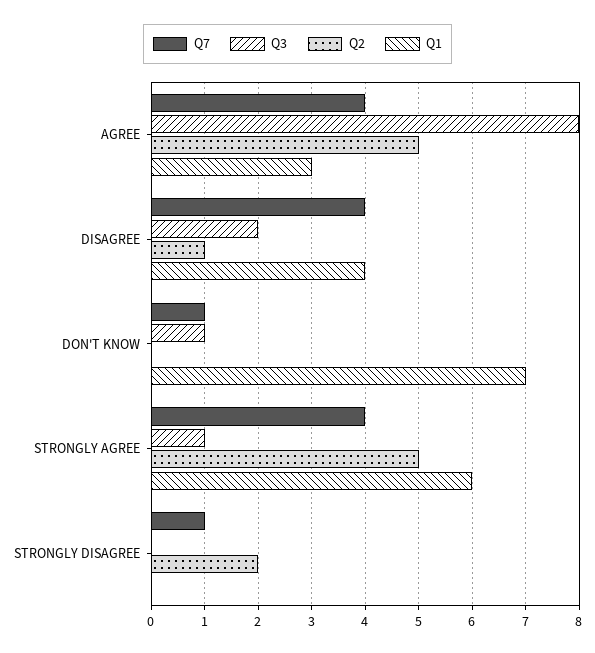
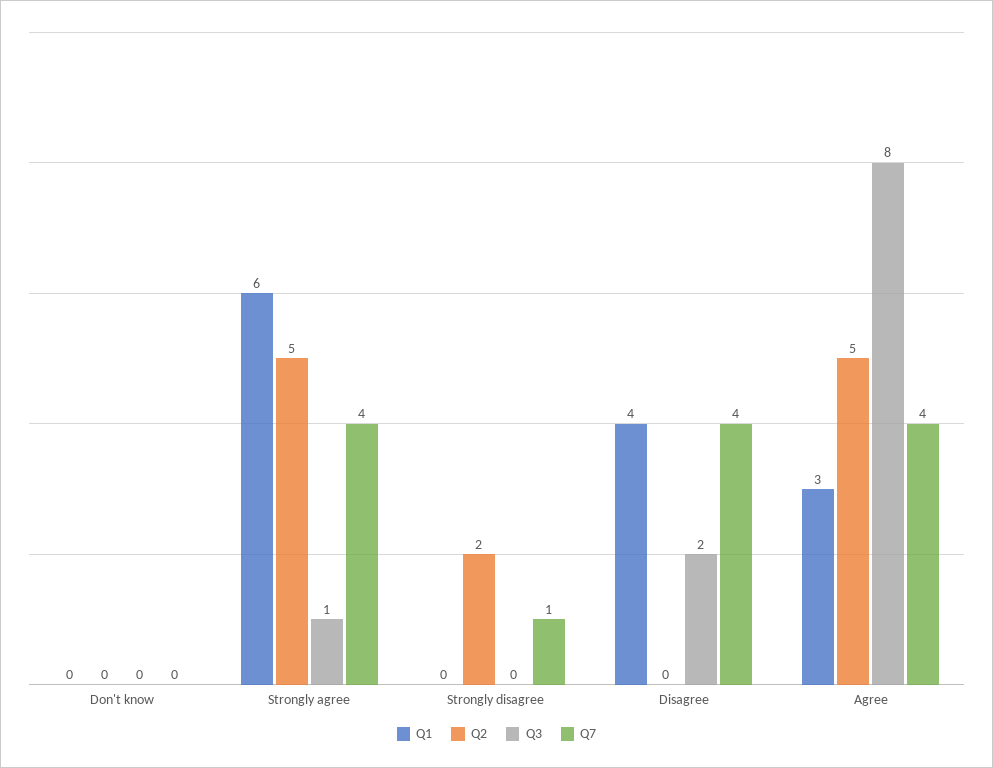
Q2, DISAGREE: 1 -> 0
Q7, DON'T KNOW: 1 -> 0
Q3, DON'T KNOW: 1 -> 0
Q1, DON'T KNOW: 7 -> 0

